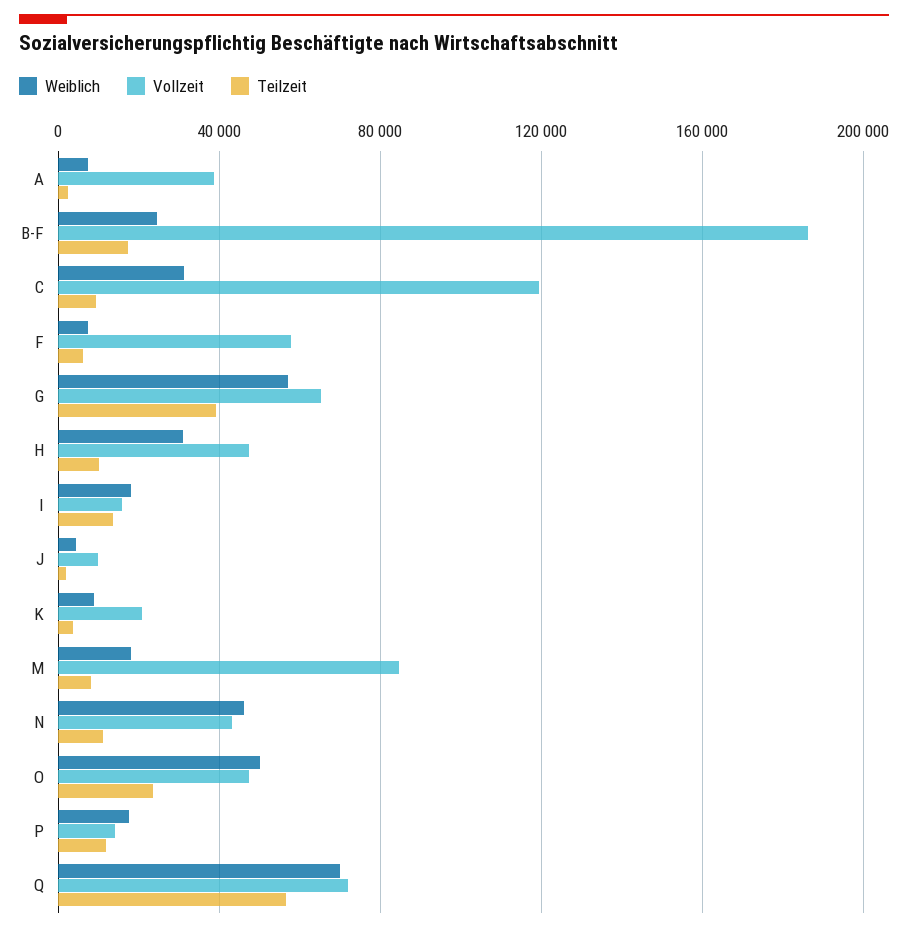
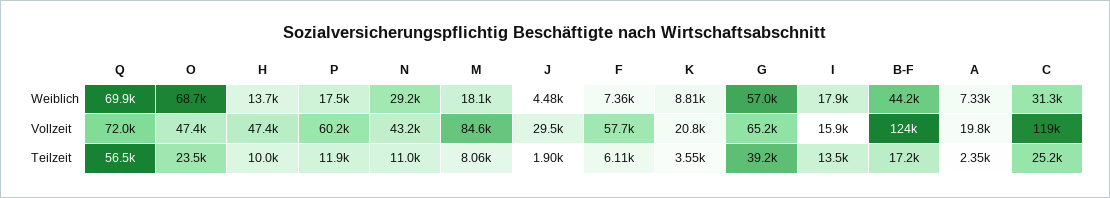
Vollzeit, A: 40000 -> 19800
Weiblich, B-F: 25000 -> 44200
Vollzeit, B-F: 185000 -> 124000
Teilzeit, C: 10000 -> 25200
Weiblich, H: 30000 -> 13700
Vollzeit, J: 10000 -> 29500
Weiblich, N: 45000 -> 29200
Weiblich, O: 50000 -> 68700
Vollzeit, P: 15000 -> 60200

